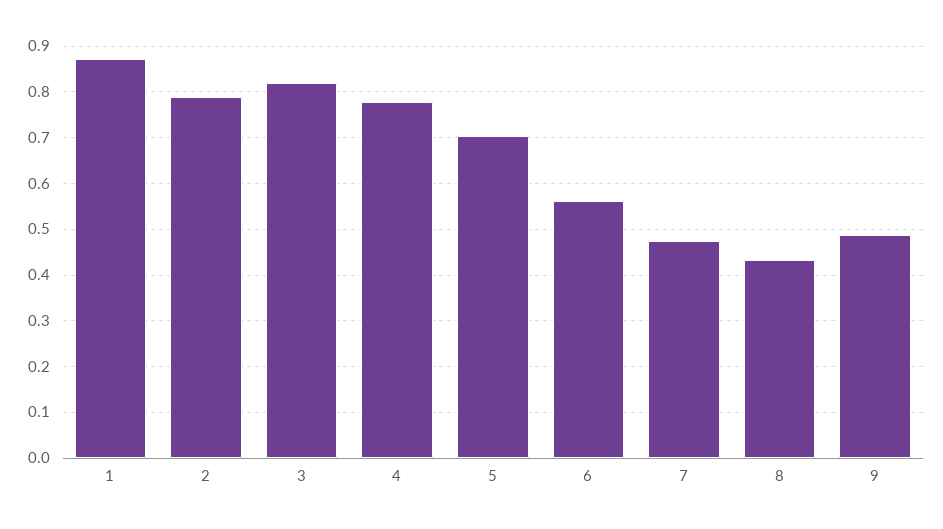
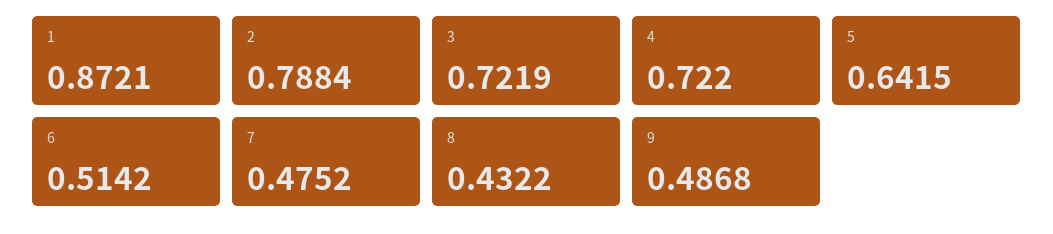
3: 0.82 -> 0.7219
4: 0.78 -> 0.722
5: 0.7 -> 0.6415
6: 0.56 -> 0.5142

